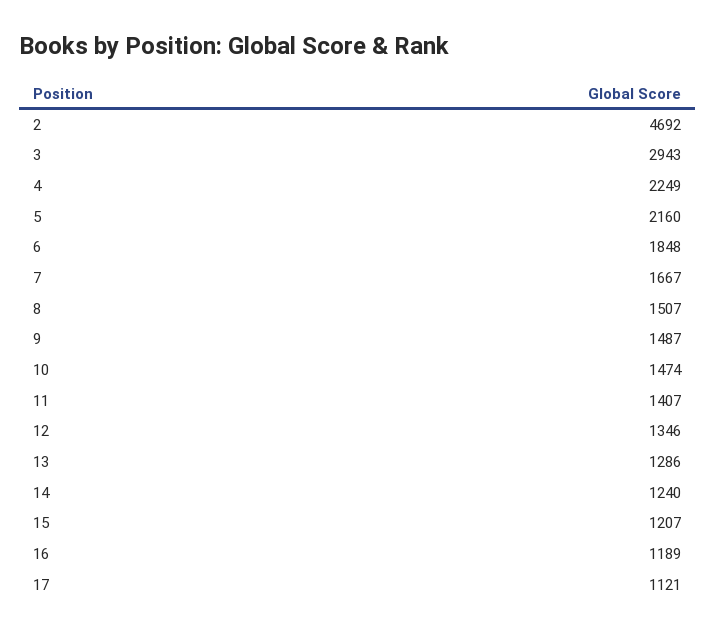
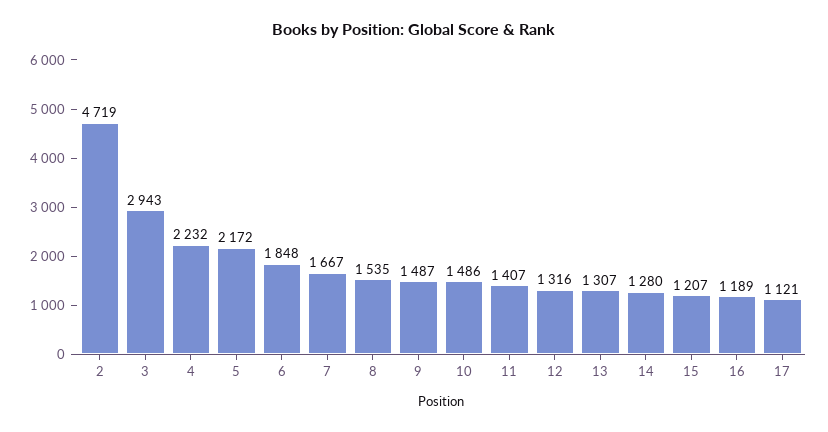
2: 4692 -> 4719
4: 2249 -> 2232
5: 2160 -> 2172
8: 1507 -> 1535
10: 1474 -> 1486
12: 1346 -> 1316
13: 1286 -> 1307
14: 1240 -> 1280

